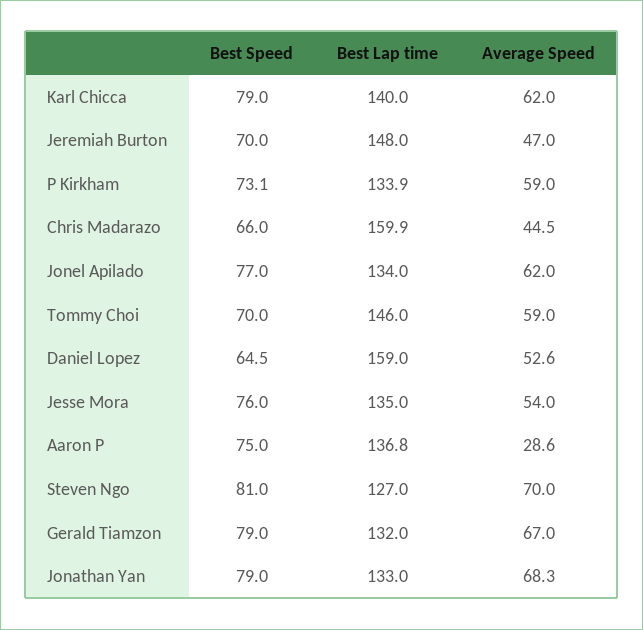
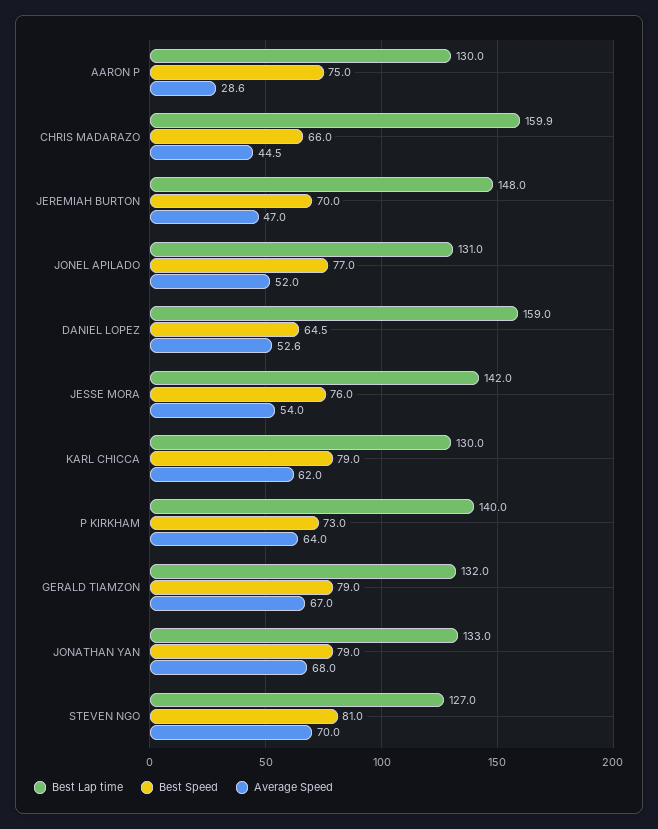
Best Lap time, Karl Chicca: 140 -> 130
Best Speed, P Kirkham: 73.1 -> 73
Best Lap time, P Kirkham: 133.9 -> 140
Average Speed, P Kirkham: 59 -> 64
Best Lap time, Jonel Apilado: 134 -> 131
Average Speed, Jonel Apilado: 62 -> 52
Best Speed, Tommy Choi: 70 -> none
Best Lap time, Tommy Choi: 146 -> none
Average Speed, Tommy Choi: 59 -> none
Best Lap time, Jesse Mora: 135 -> 142
Best Lap time, Aaron P: 136.8 -> 130
Average Speed, Jonathan Yan: 68.3 -> 68

